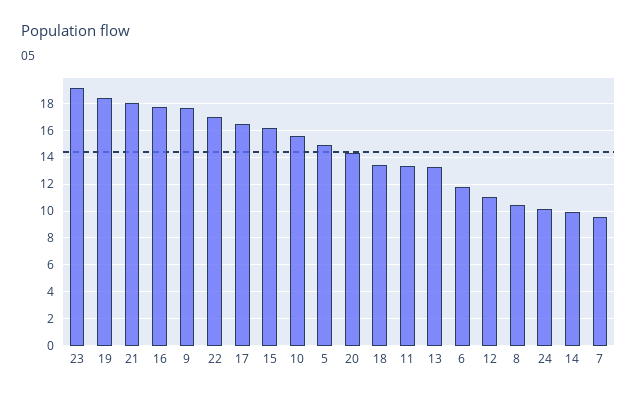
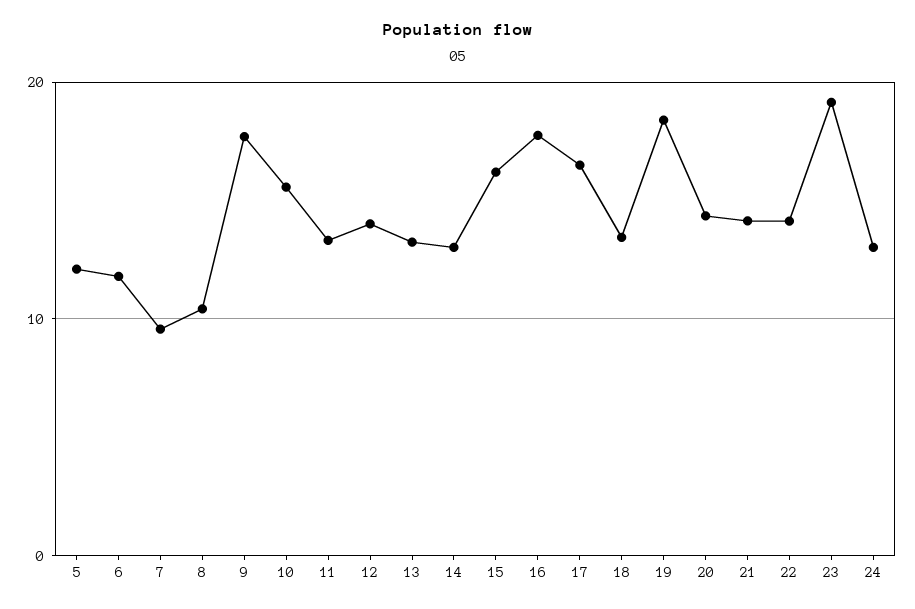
21: 18 -> 14
22: 17 -> 14
5: 15 -> 12
12: 11 -> 14
24: 10 -> 13
14: 10 -> 13

